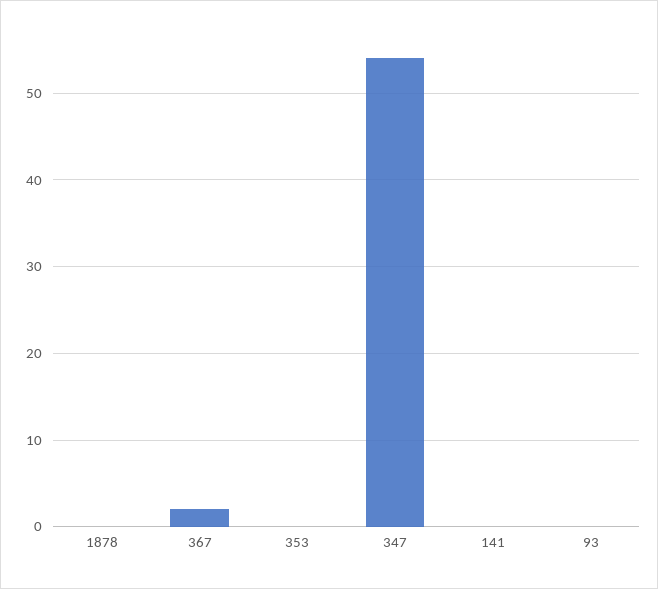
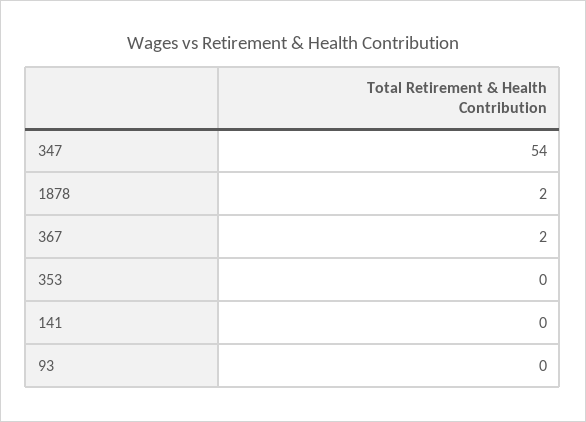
1878: 0 -> 2

